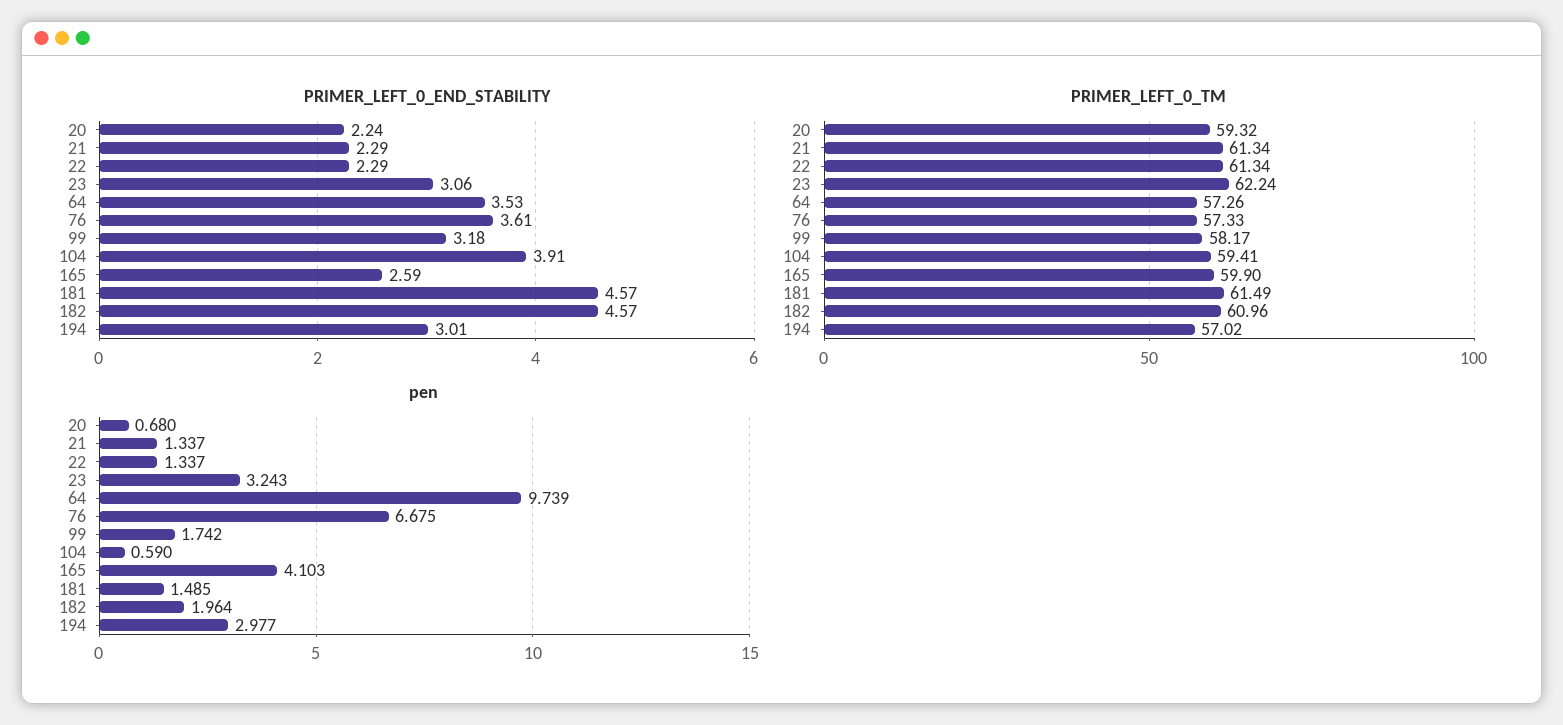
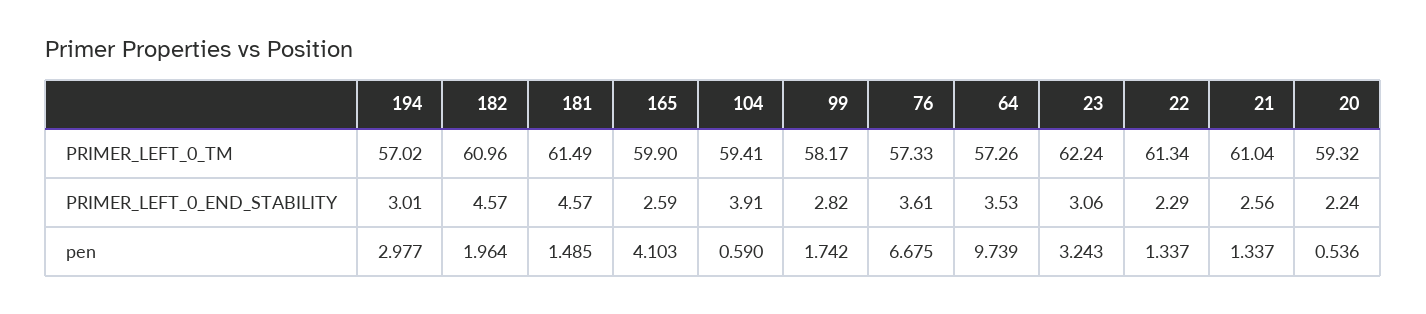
PRIMER_LEFT_0_END_STABILITY, 21: 2.29 -> 2.56
PRIMER_LEFT_0_END_STABILITY, 99: 3.18 -> 2.82
PRIMER_LEFT_0_TM, 21: 61.34 -> 61.04
pen, 20: 0.68 -> 0.536

